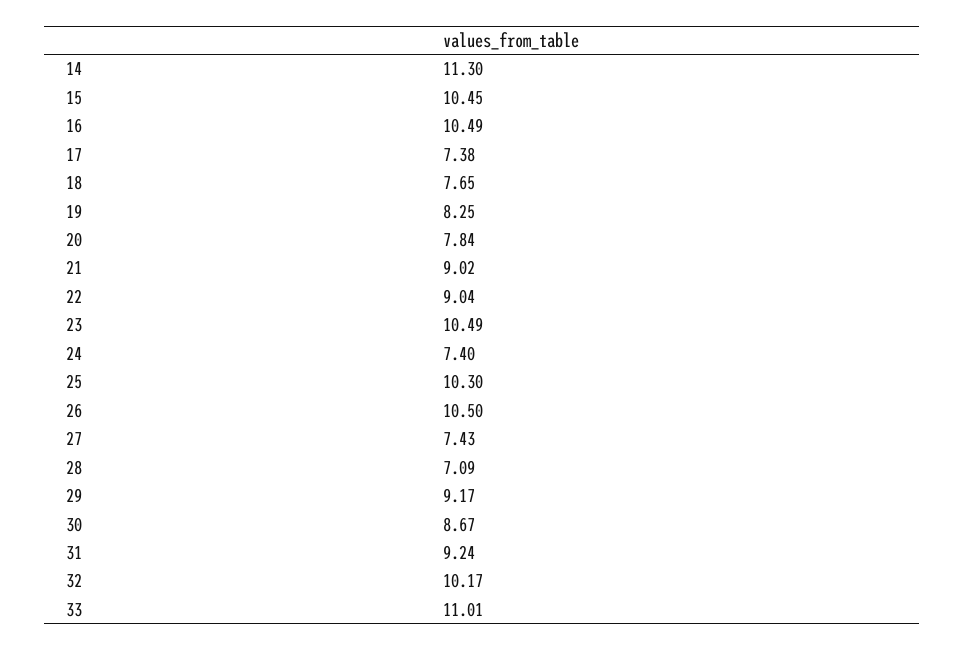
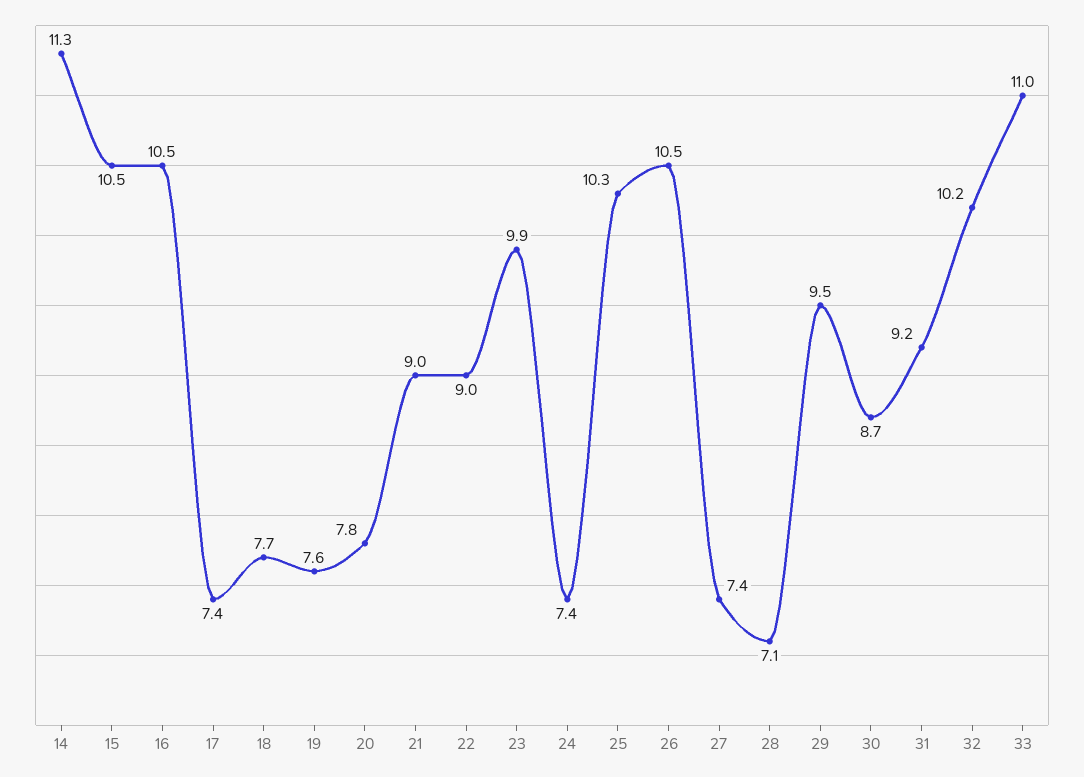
19: 8.25 -> 7.6
23: 10.49 -> 9.9
29: 9.17 -> 9.5

